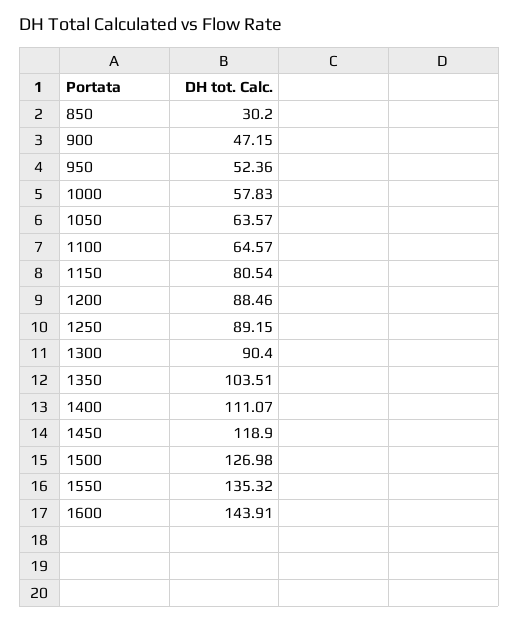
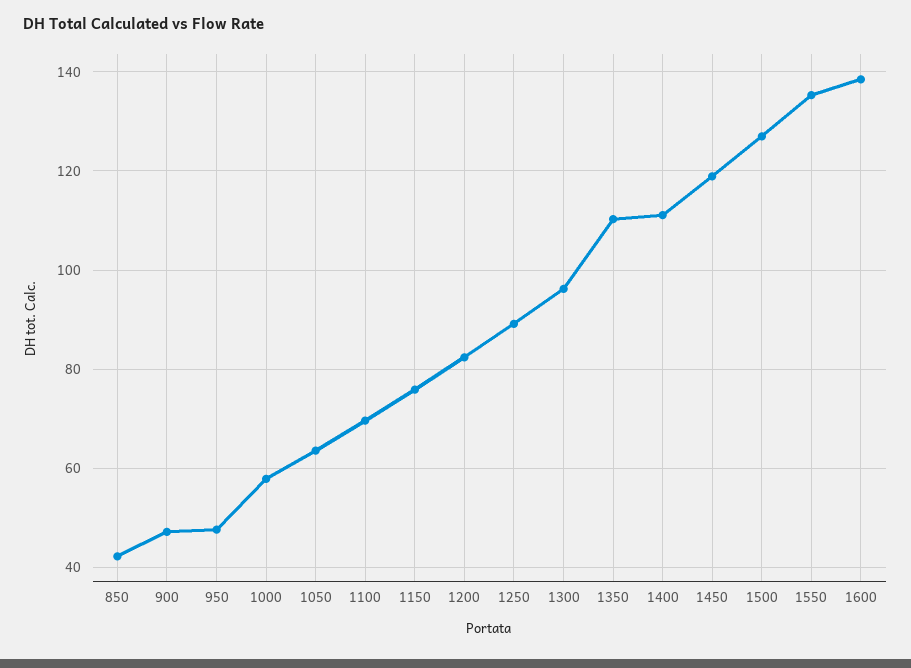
850: 30.2 -> 42
950: 52.36 -> 48
1100: 64.57 -> 70
1150: 80.54 -> 76
1200: 88.46 -> 82
1300: 90.4 -> 96
1350: 103.51 -> 110
1600: 143.91 -> 138

